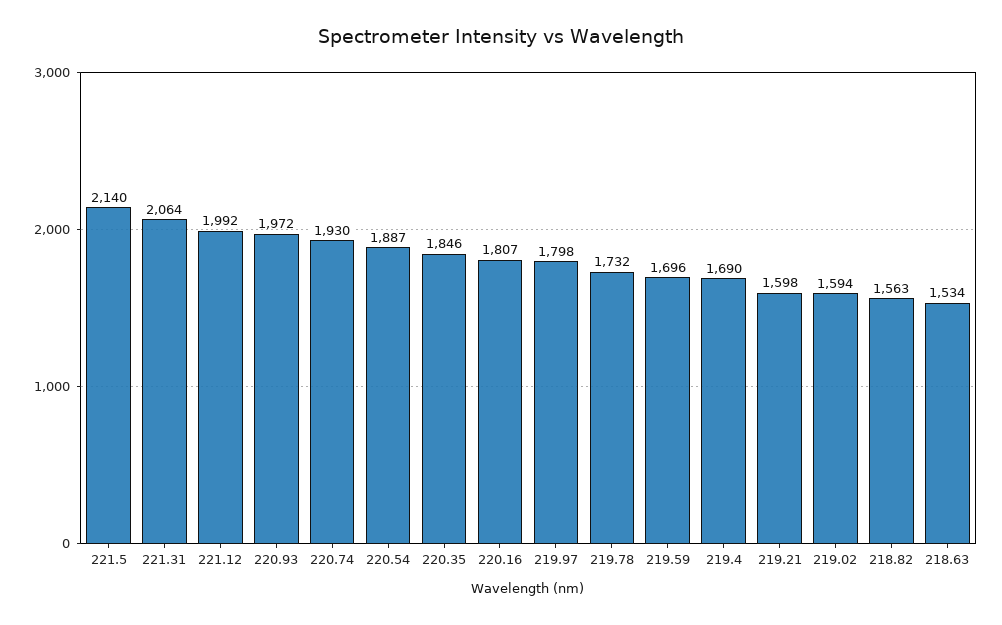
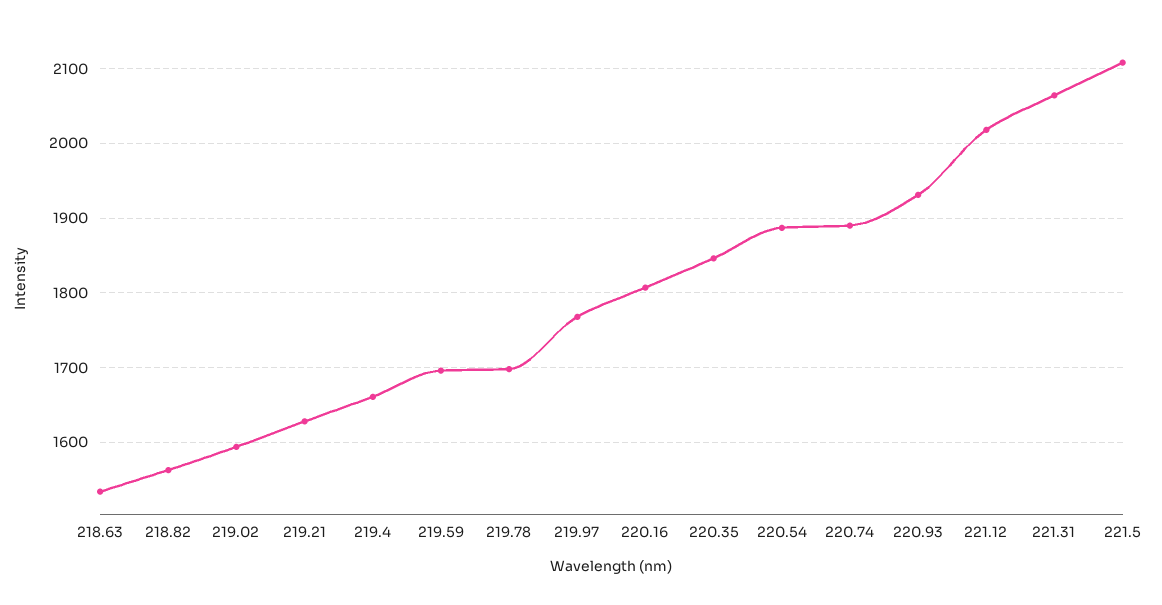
221.5: 2140 -> 2110
221.12: 1992 -> 2020
220.93: 1972 -> 1930
220.74: 1930 -> 1890
219.97: 1798 -> 1770
219.78: 1732 -> 1700
219.4: 1690 -> 1660
219.21: 1598 -> 1630

